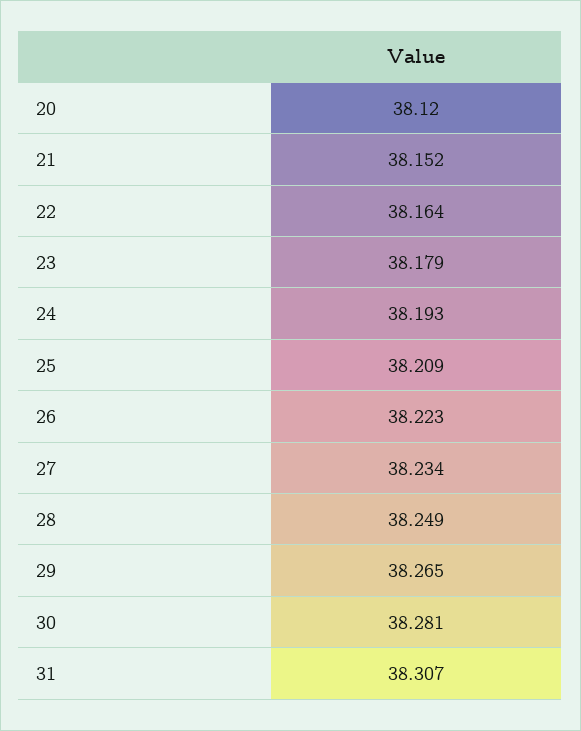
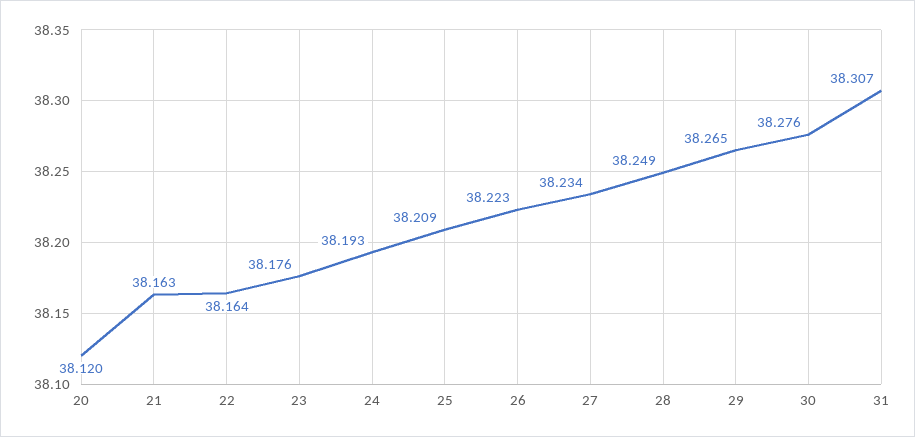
21: 38.152 -> 38.163
23: 38.179 -> 38.176
30: 38.281 -> 38.276

